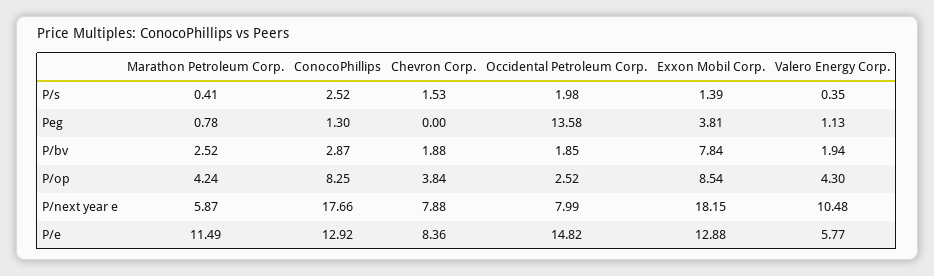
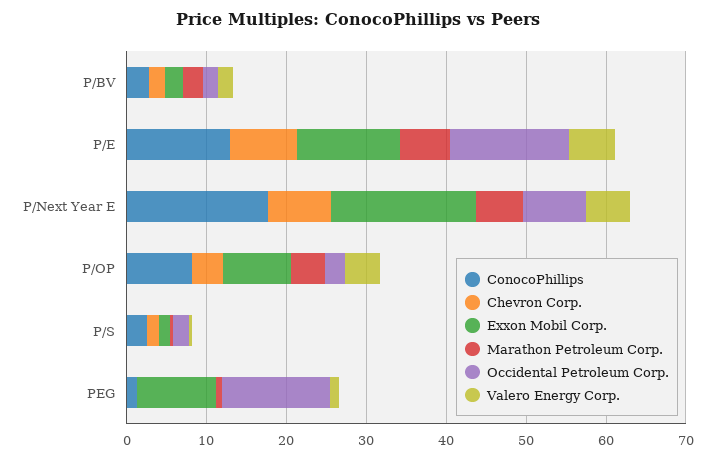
Exxon Mobil Corp., Peg: 3.81 -> 10
Exxon Mobil Corp., P/bv: 7.84 -> 2
Valero Energy Corp., P/next year e: 10.48 -> 6
Marathon Petroleum Corp., P/e: 11.49 -> 6

